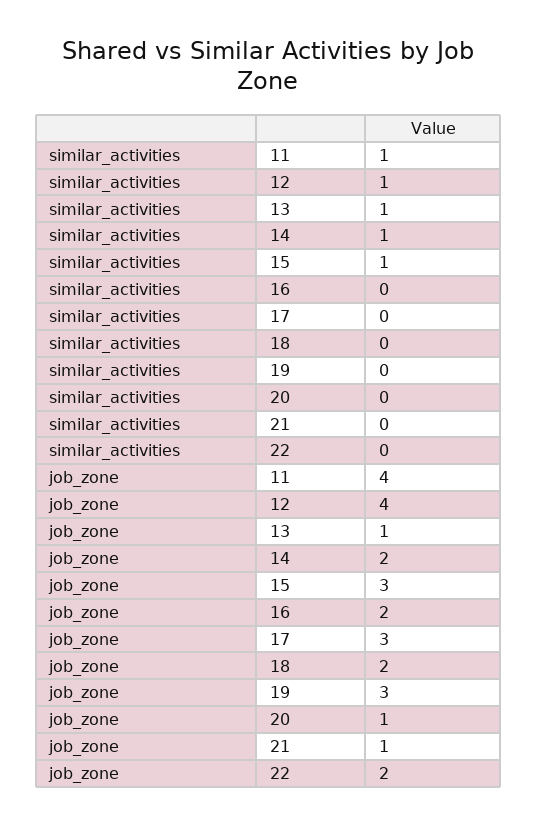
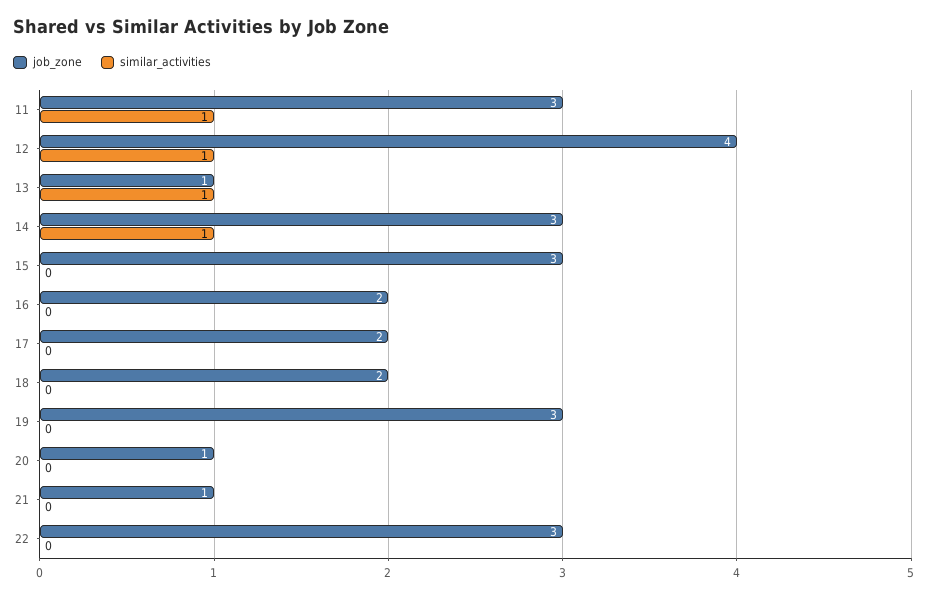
similar_activities, 15: 1 -> 0
job_zone, 11: 4 -> 3
job_zone, 14: 2 -> 3
job_zone, 17: 3 -> 2
job_zone, 22: 2 -> 3

